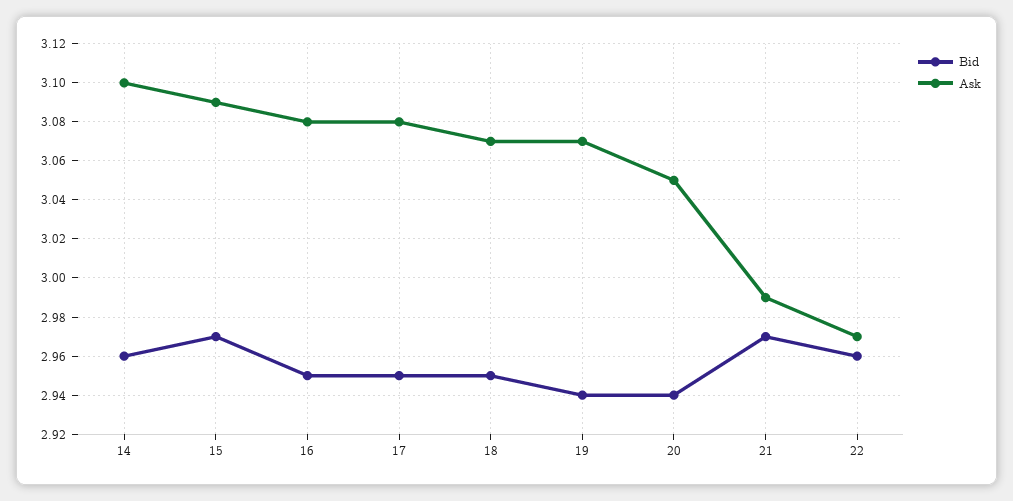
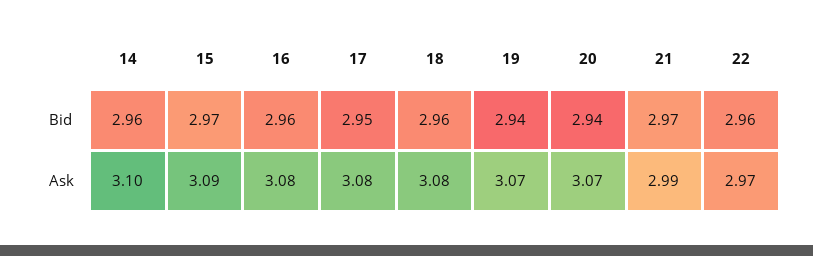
Bid, 16: 2.95 -> 2.96
Bid, 18: 2.95 -> 2.96
Ask, 18: 3.07 -> 3.08
Ask, 20: 3.05 -> 3.07

